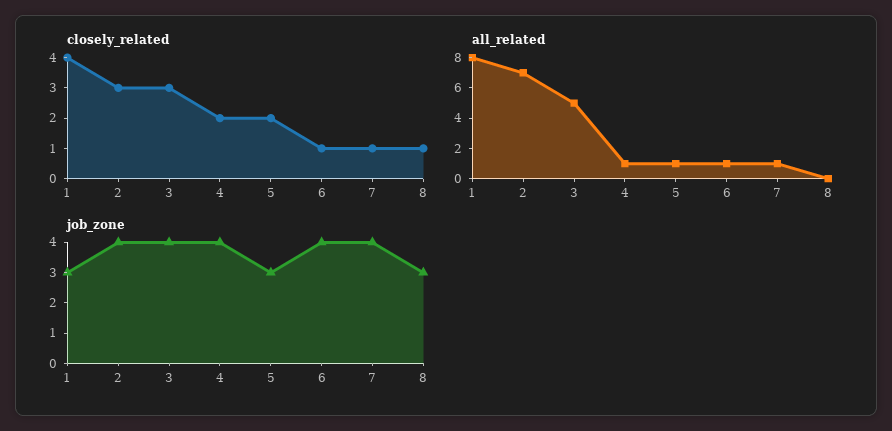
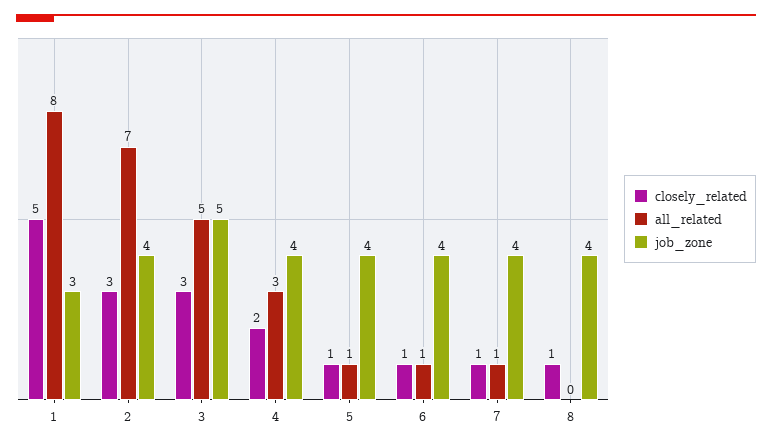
closely_related, 1: 4 -> 5
closely_related, 5: 2 -> 1
all_related, 4: 1 -> 3
job_zone, 3: 4 -> 5
job_zone, 5: 3 -> 4
job_zone, 8: 3 -> 4

